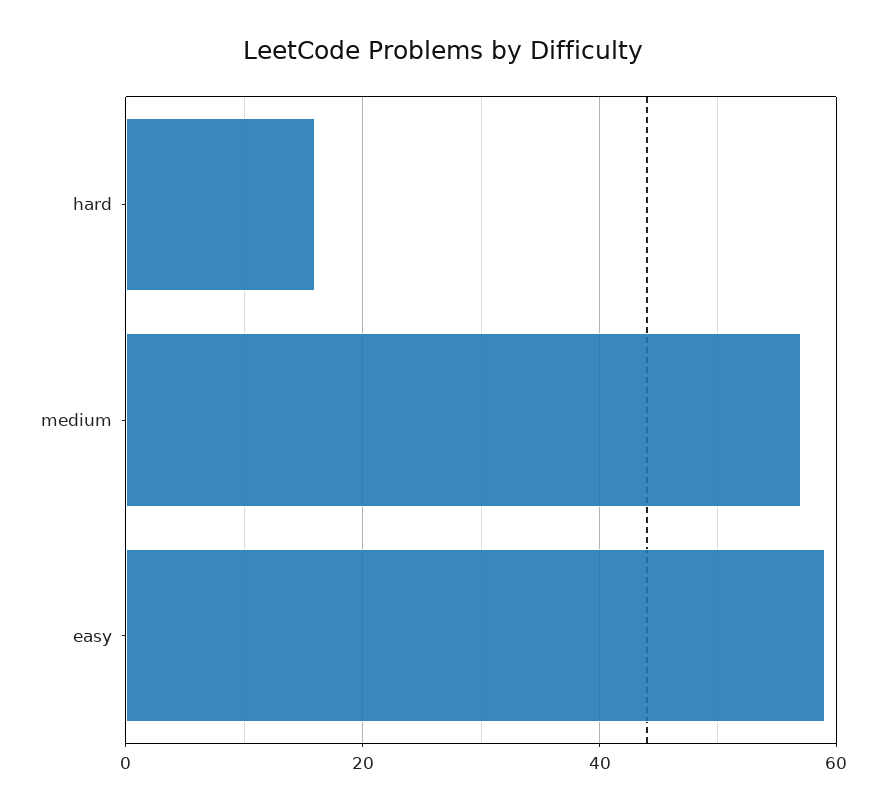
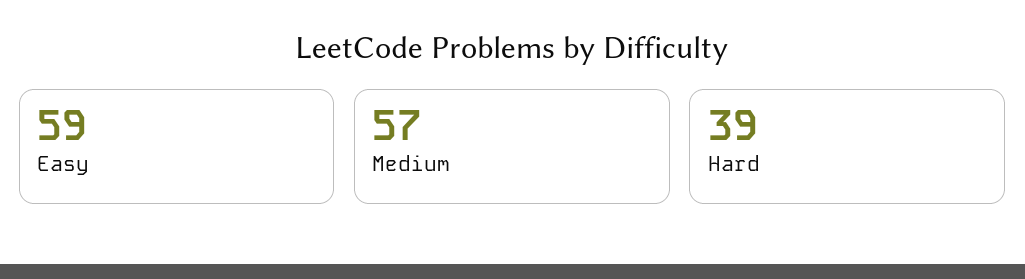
hard: 15 -> 39

